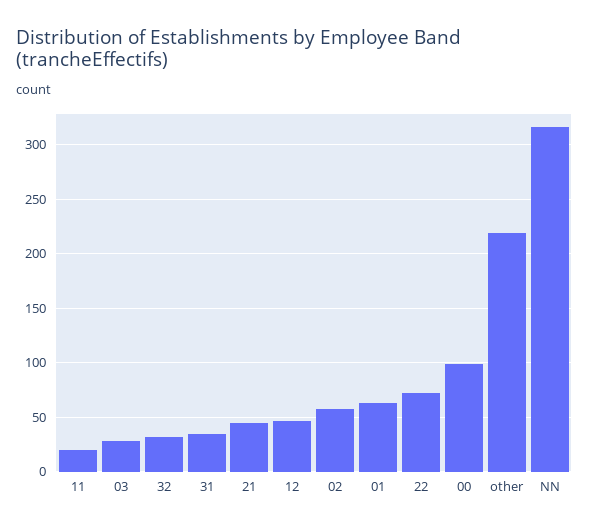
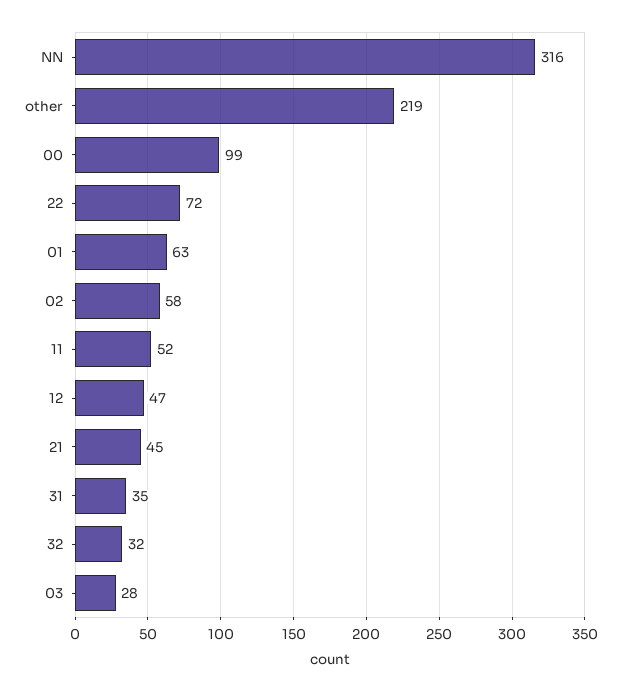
11: 20 -> 52

